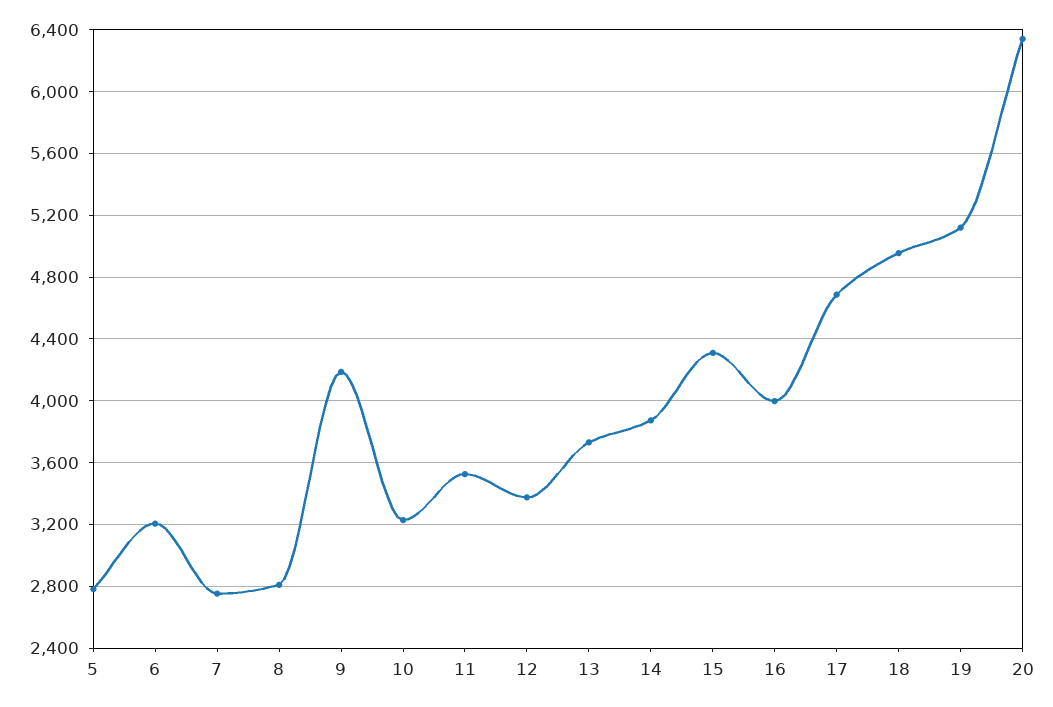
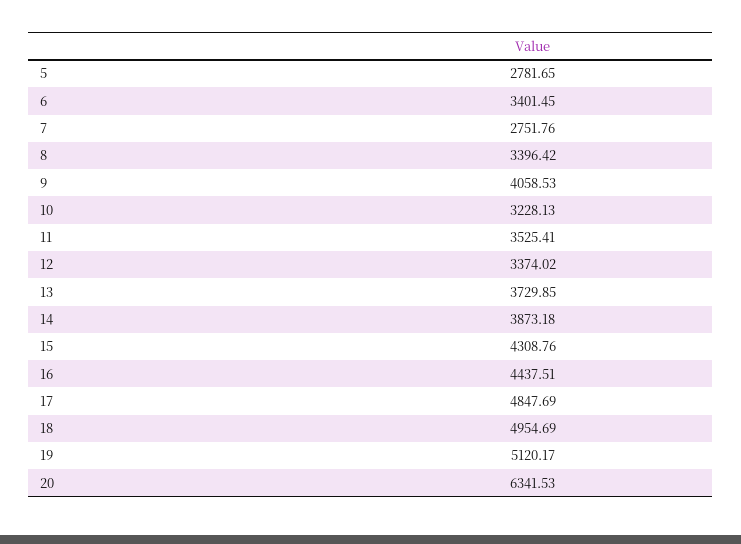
6: 3200 -> 3401.45
8: 2800 -> 3396.42
9: 4200 -> 4058.53
16: 4000 -> 4437.51
17: 4700 -> 4847.69

